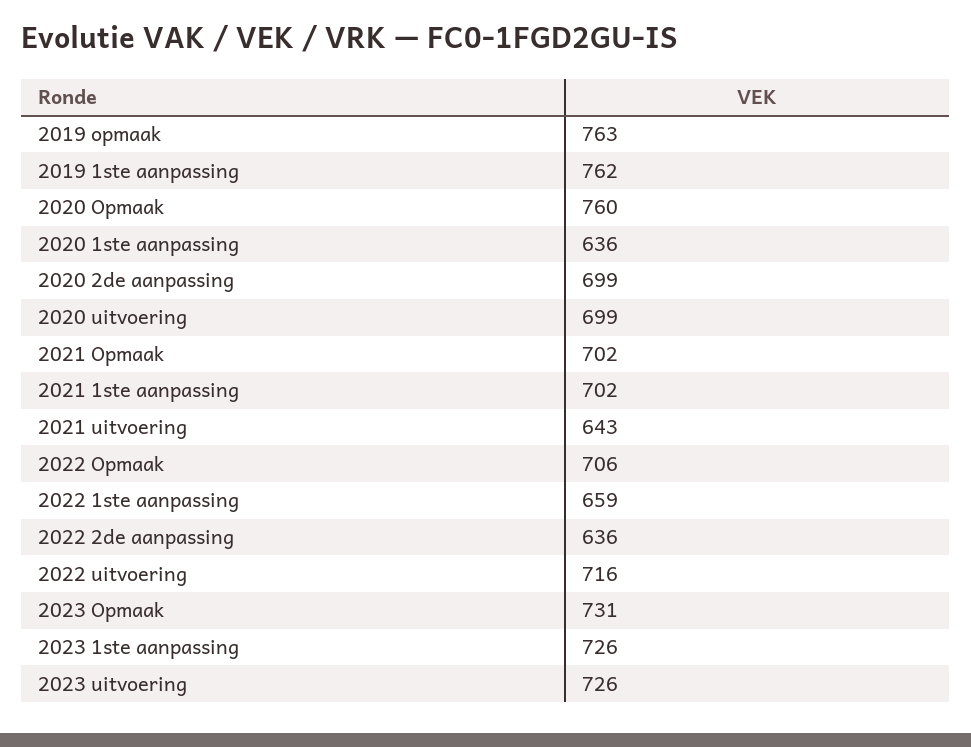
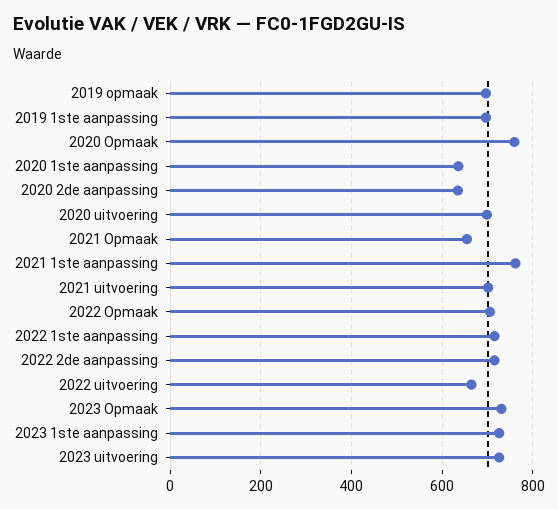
2019 opmaak: 763 -> 700
2019 1ste aanpassing: 762 -> 700
2020 2de aanpassing: 699 -> 640
2021 Opmaak: 702 -> 660
2021 1ste aanpassing: 702 -> 760
2021 uitvoering: 643 -> 700
2022 1ste aanpassing: 659 -> 720
2022 2de aanpassing: 636 -> 720
2022 uitvoering: 716 -> 660

